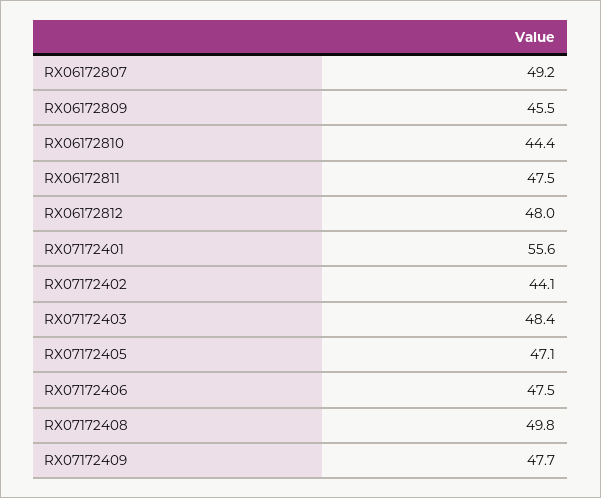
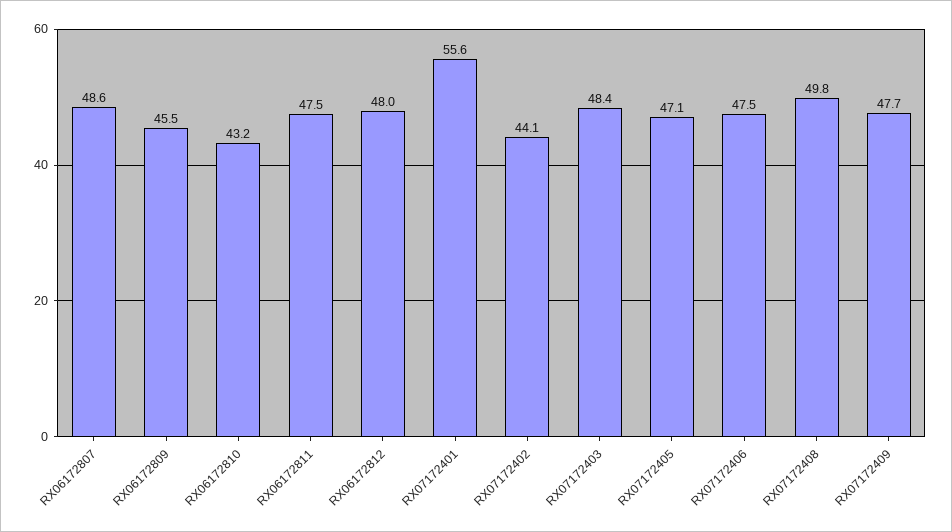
RX06172807: 49.2 -> 48.6
RX06172810: 44.4 -> 43.2

